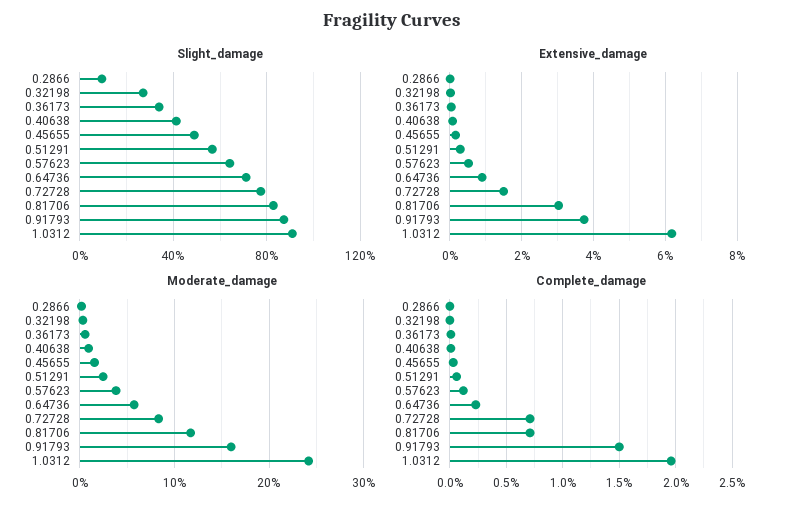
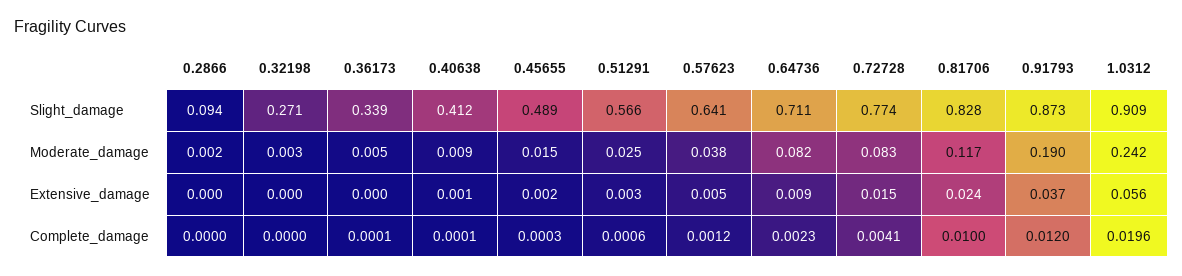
Extensive_damage, 0.81706: 0.03 -> 0.024
Extensive_damage, 1.0312: 0.062 -> 0.056
Moderate_damage, 0.64736: 0.06 -> 0.082
Moderate_damage, 0.91793: 0.16 -> 0.19
Complete_damage, 0.72728: 0.007 -> 0.0041
Complete_damage, 0.81706: 0.007 -> 0.01
Complete_damage, 0.91793: 0.015 -> 0.012

